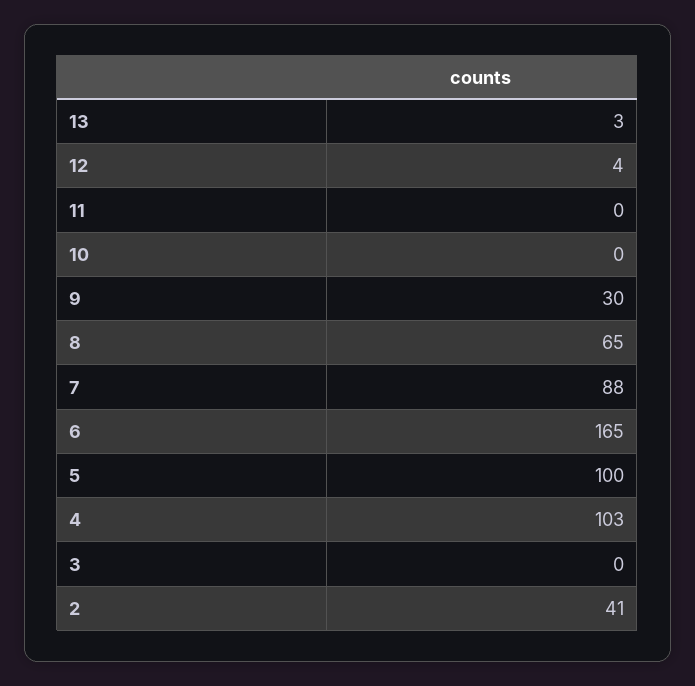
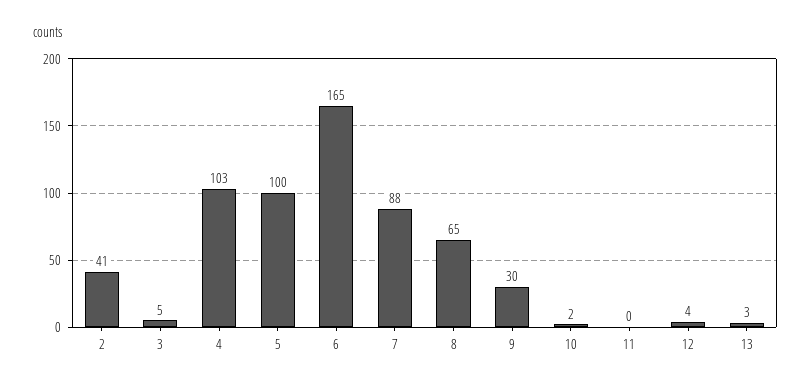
10: 0 -> 2
3: 0 -> 5

